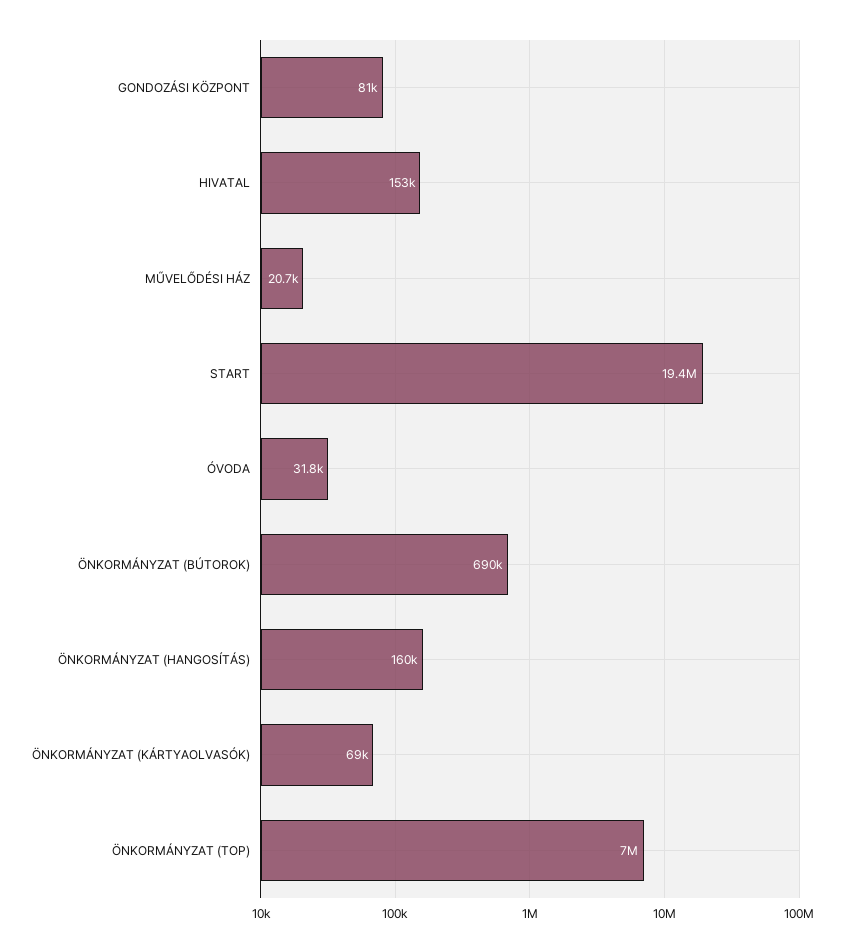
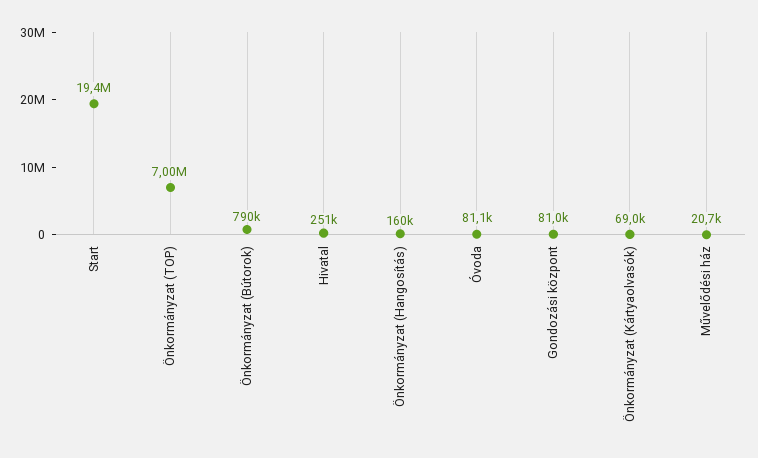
HIVATAL: 153000 -> 251000
ÓVODA: 31800 -> 81100
ÖNKORMÁNYZAT (BÚTOROK): 690000 -> 790000

